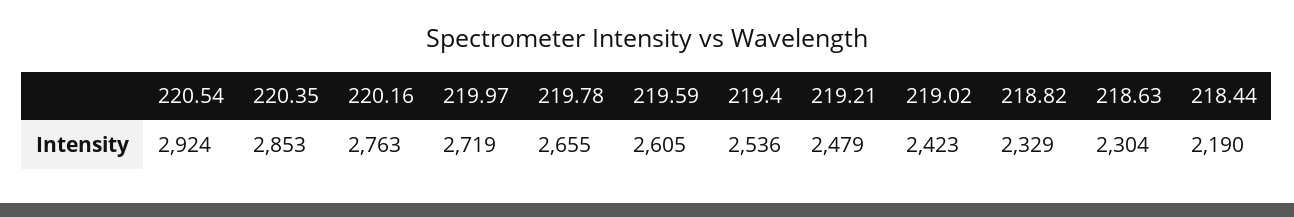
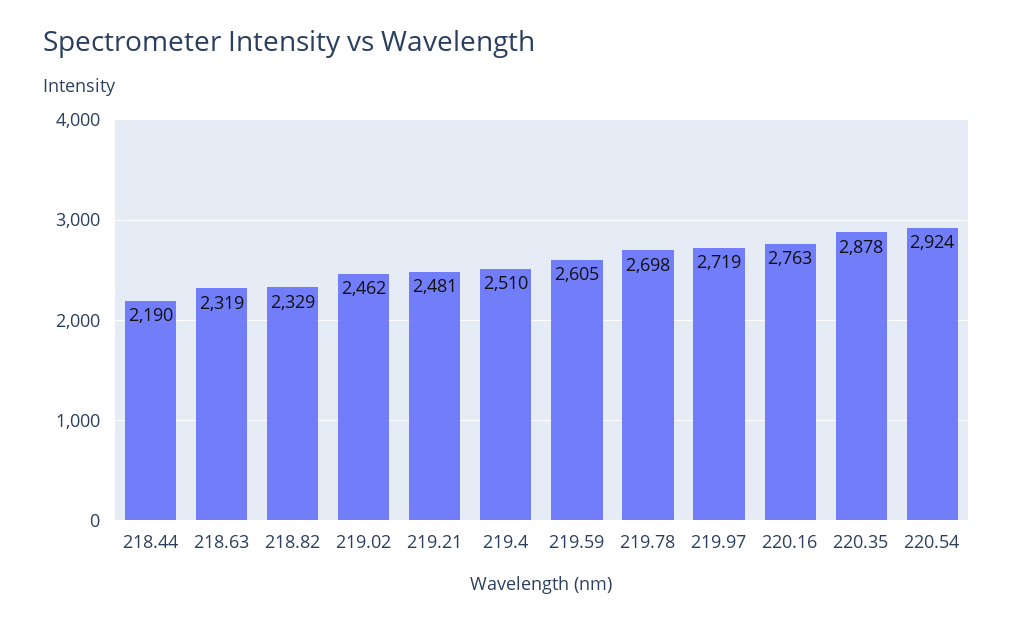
220.35: 2853 -> 2878
219.78: 2655 -> 2698
219.4: 2536 -> 2510
219.21: 2479 -> 2481
219.02: 2423 -> 2462
218.63: 2304 -> 2319

